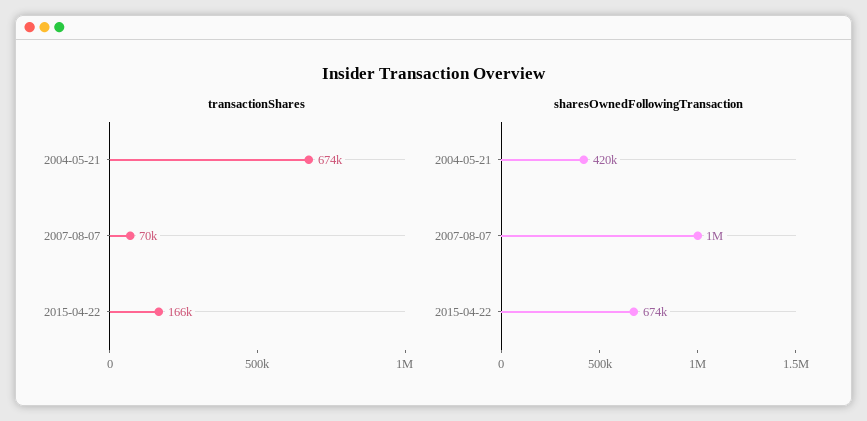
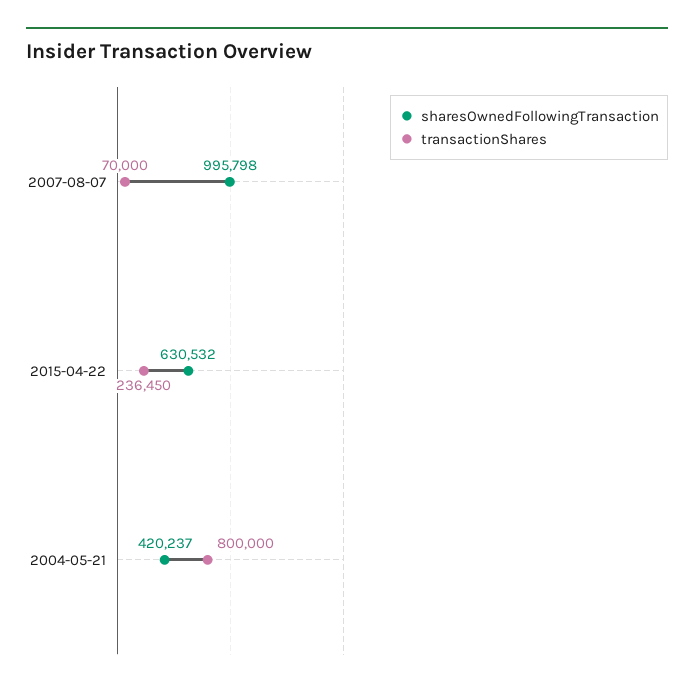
transactionShares, 2004-05-21: 674000 -> 800000
transactionShares, 2015-04-22: 166000 -> 236450
sharesOwnedFollowingTransaction, 2015-04-22: 674000 -> 630532

